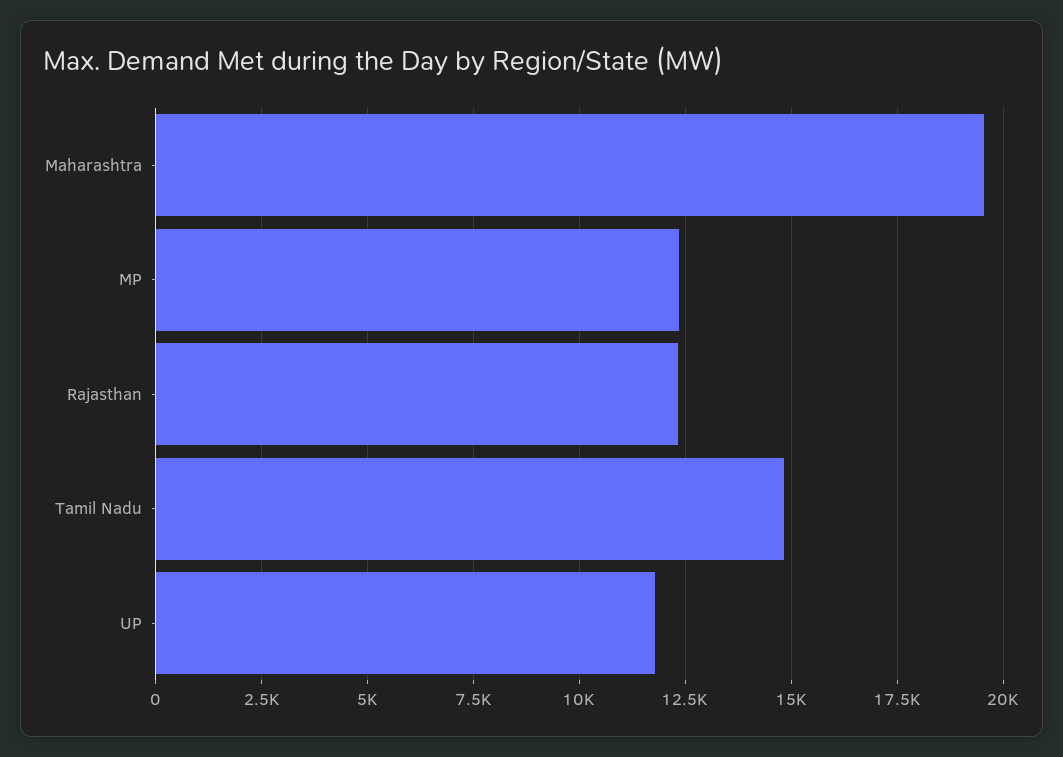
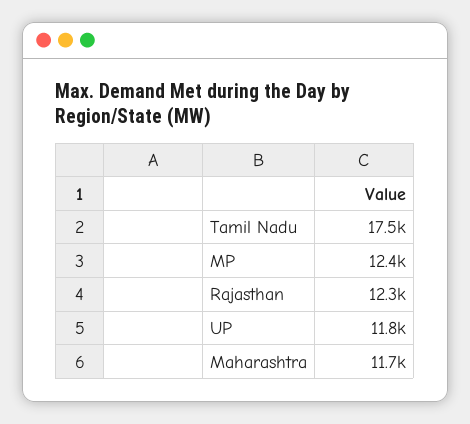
Maharashtra: 19500 -> 11700
Tamil Nadu: 14750 -> 17500

